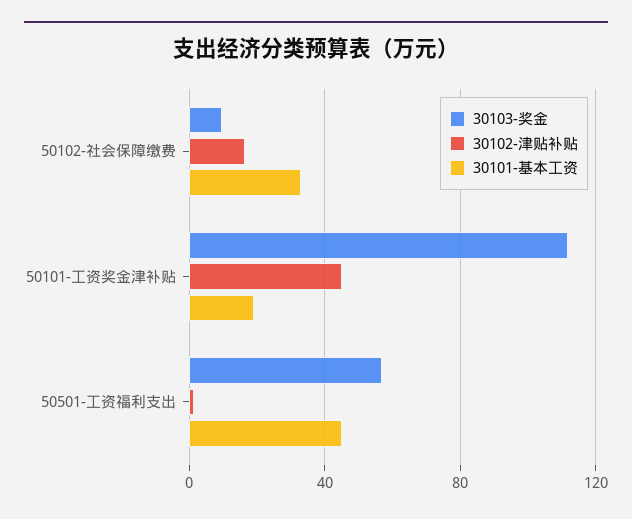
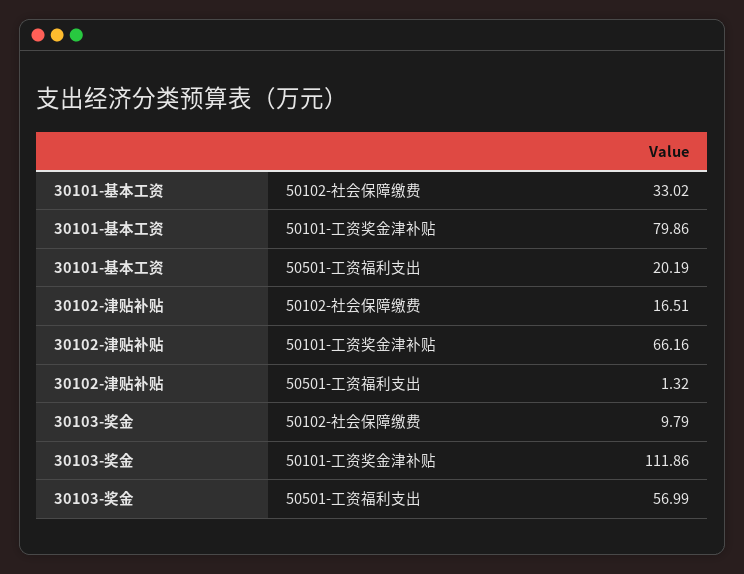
30102-津贴补贴, 50101-工资奖金津补贴: 45 -> 66.16
30101-基本工资, 50101-工资奖金津补贴: 20 -> 79.86
30101-基本工资, 50501-工资福利支出: 45 -> 20.19

